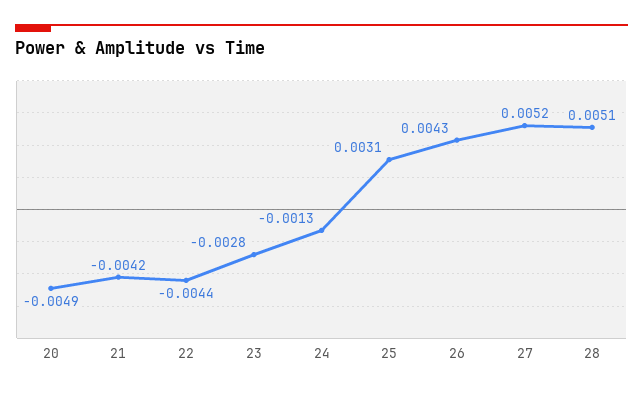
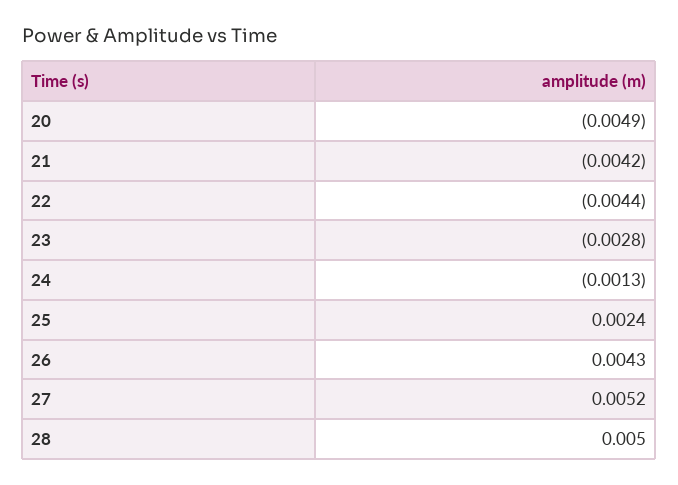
25: 0.0031 -> 0.0024
28: 0.0051 -> 0.005

